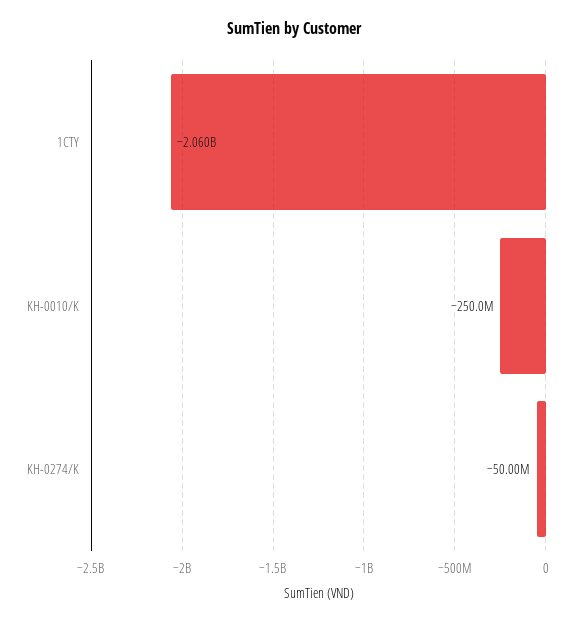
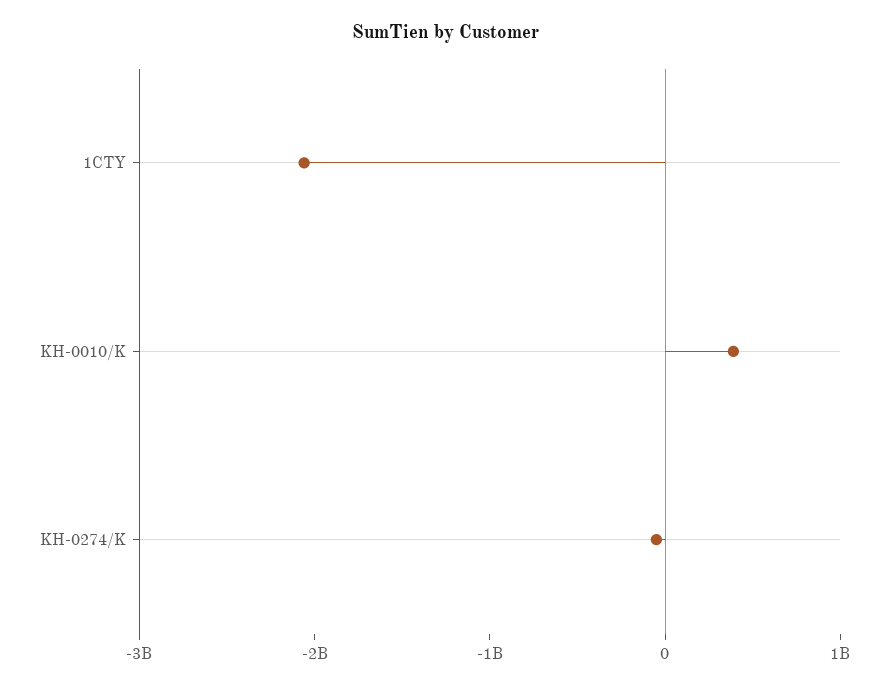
KH-0010/K: -250000000 -> 400000000

